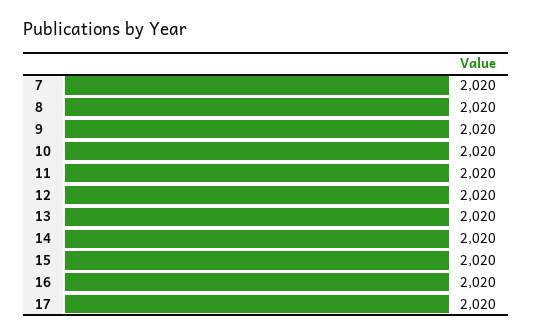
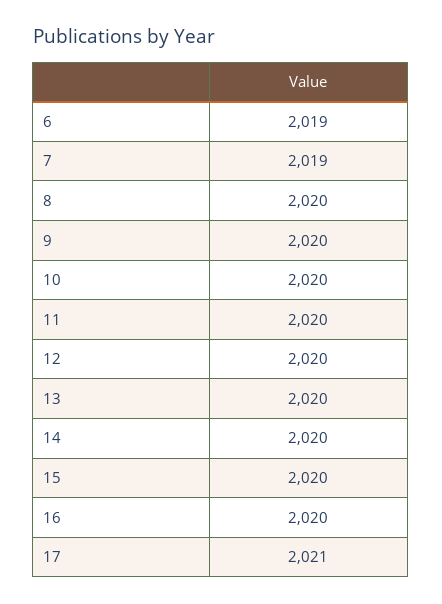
7: 2020 -> 2019
17: 2020 -> 2021
6: none -> 2019

